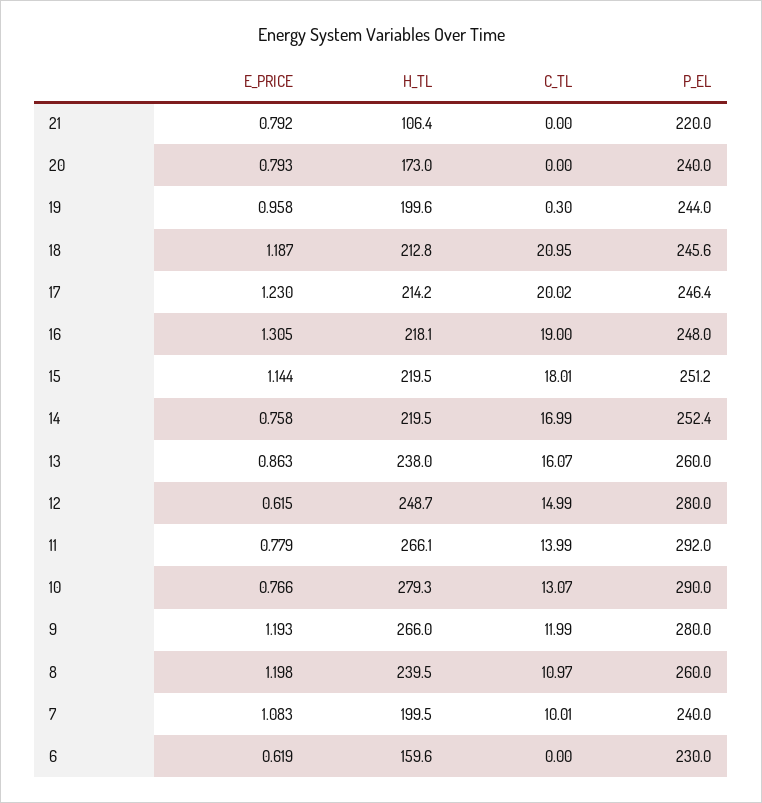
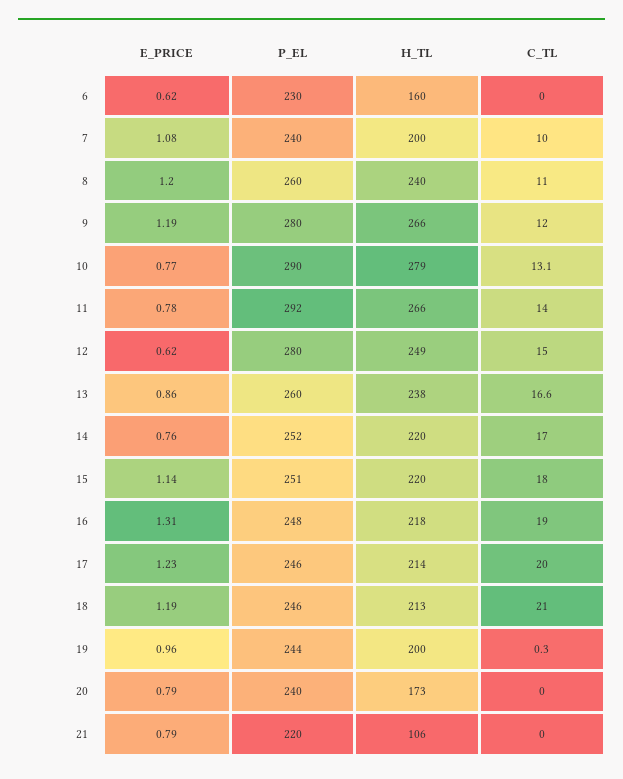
C_TL, 13: 16.07 -> 16.6

